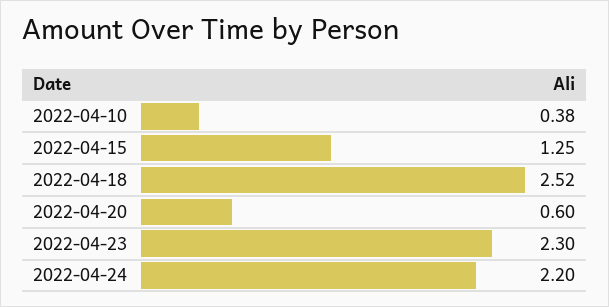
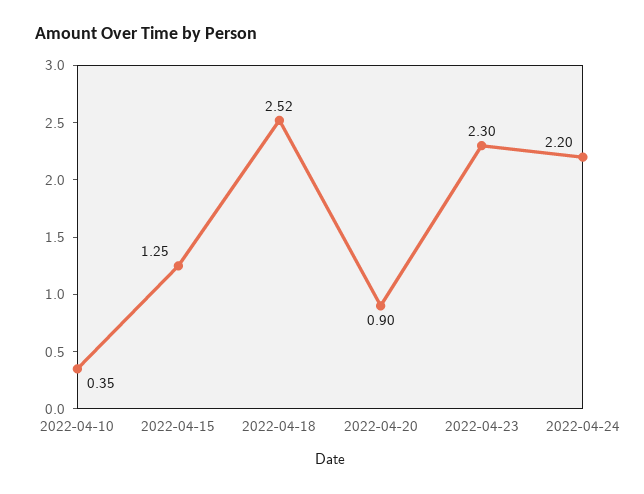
2022-04-10: 0.38 -> 0.35
2022-04-20: 0.6 -> 0.9

